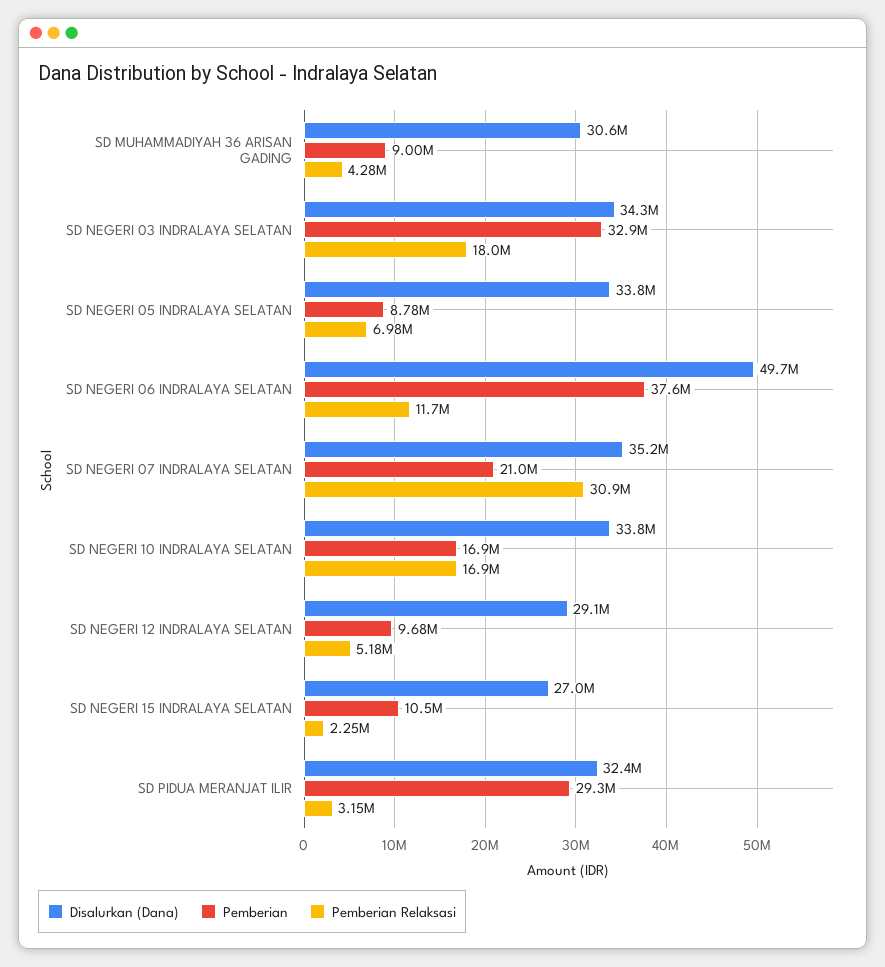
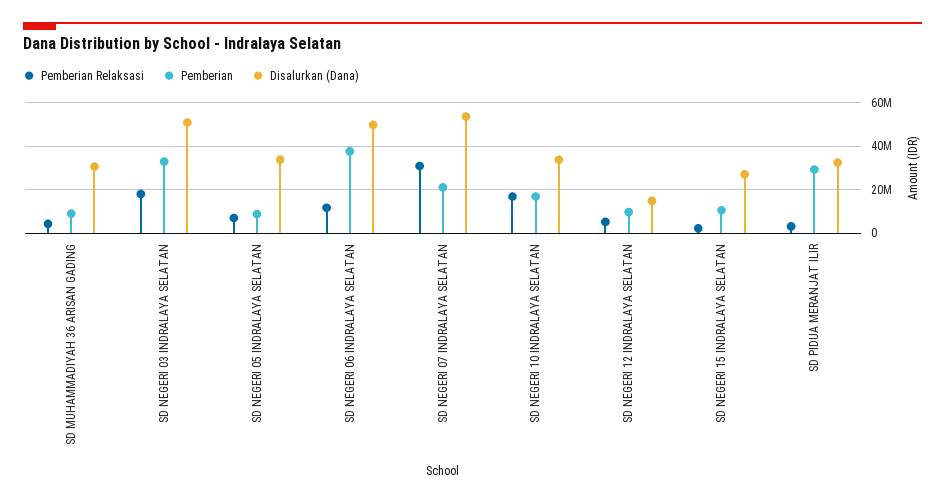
Disalurkan (Dana), SD NEGERI 03 INDRALAYA SELATAN: 34300000 -> 50000000
Disalurkan (Dana), SD NEGERI 07 INDRALAYA SELATAN: 35200000 -> 55000000
Disalurkan (Dana), SD NEGERI 12 INDRALAYA SELATAN: 29100000 -> 15000000

